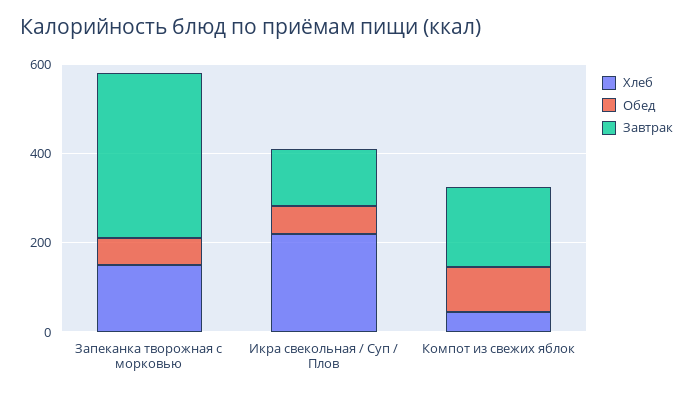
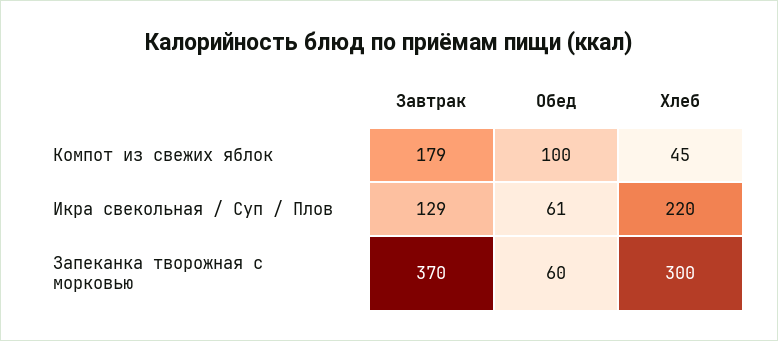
Хлеб, Запеканка творожная с морковью: 150 -> 300

